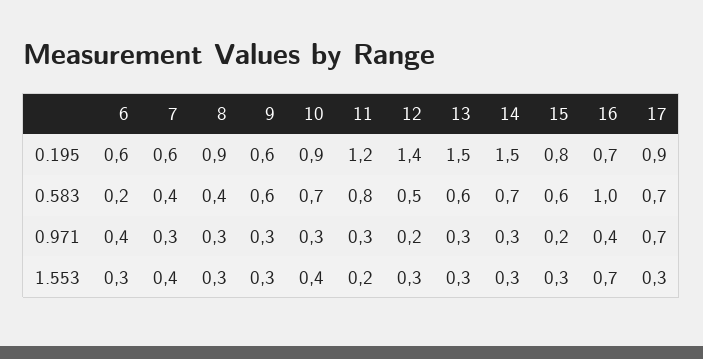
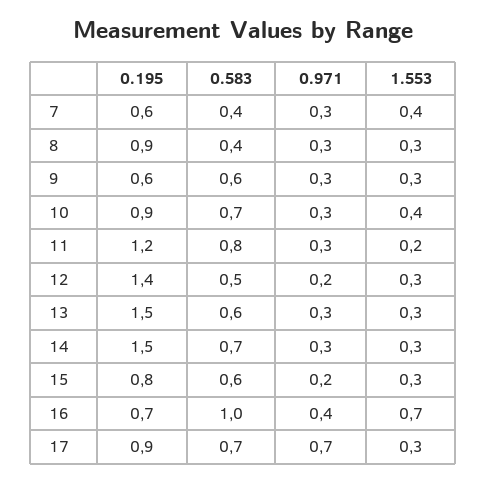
6, 0.195: 0.6 -> none
6, 0.583: 0.2 -> none
6, 0.971: 0.4 -> none
6, 1.553: 0.3 -> none

